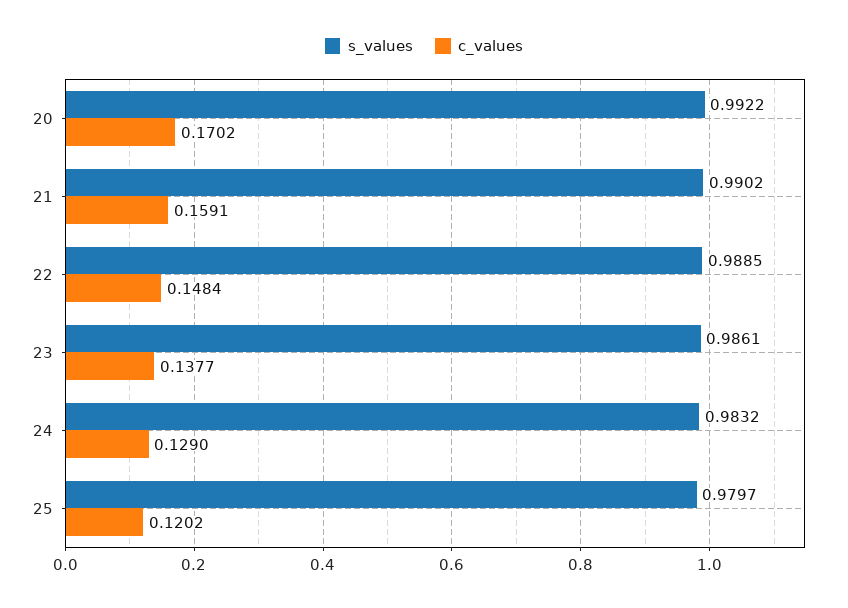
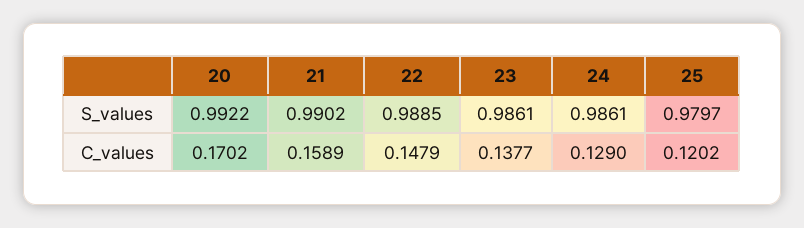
c_values, 21: 0.1591 -> 0.1589
c_values, 22: 0.1484 -> 0.1479
s_values, 24: 0.9832 -> 0.9861

